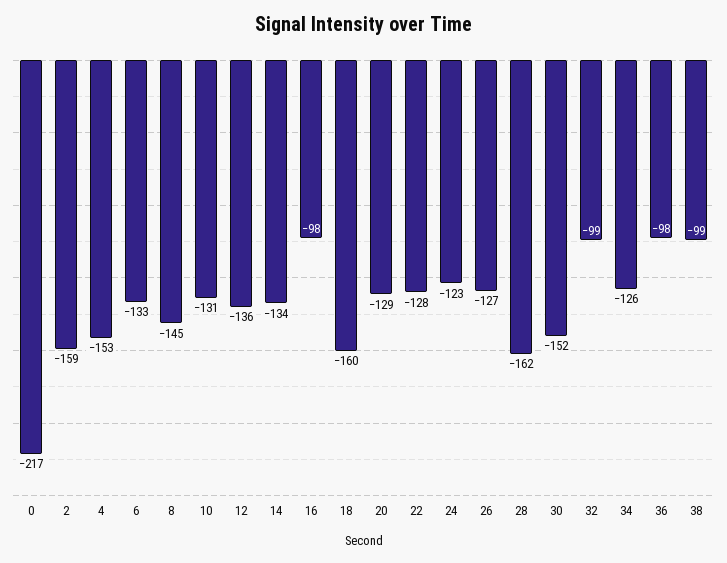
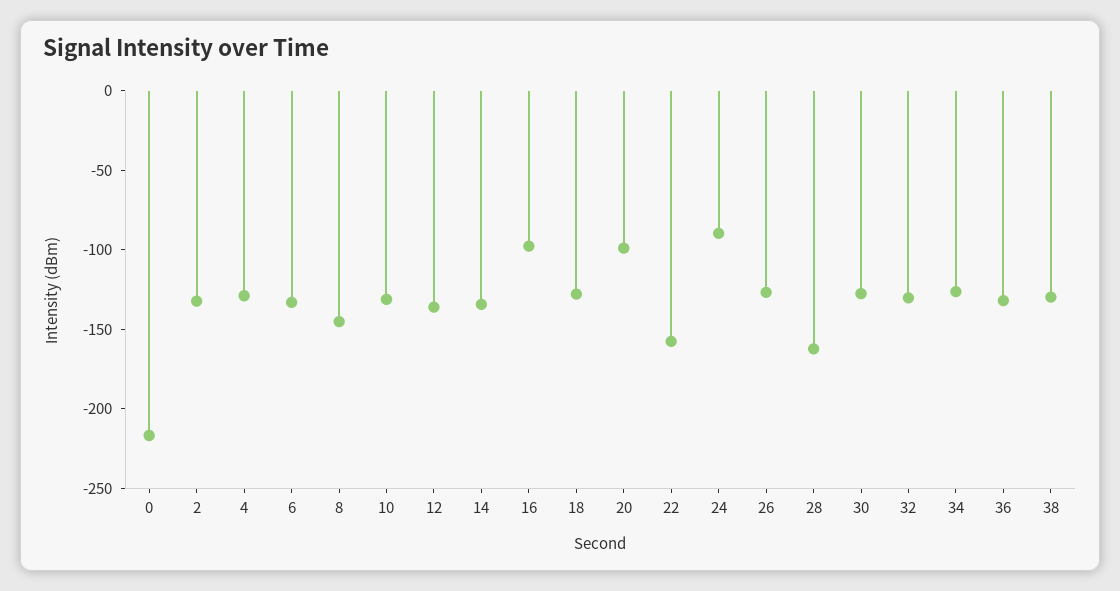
2: -159 -> -130
4: -153 -> -130
18: -160 -> -130
20: -129 -> -100
22: -128 -> -160
24: -123 -> -90
30: -152 -> -130
32: -99 -> -130
36: -98 -> -130
38: -99 -> -130

